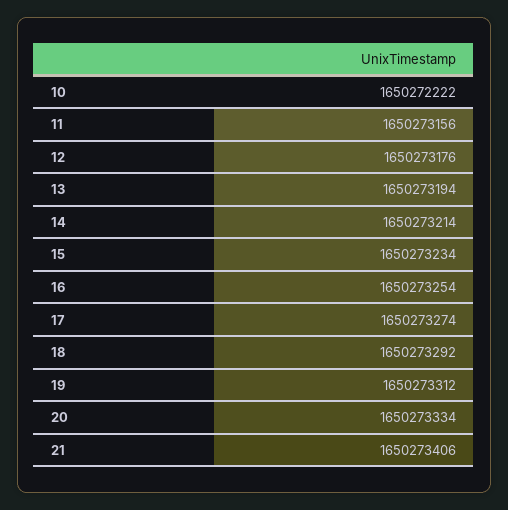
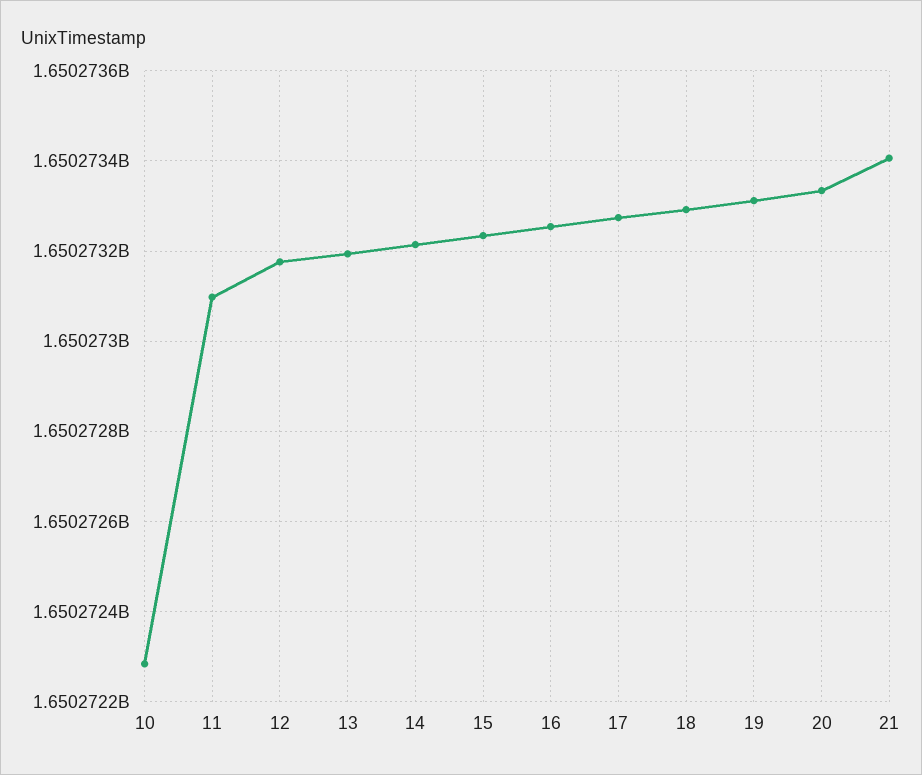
10: 1650272222 -> 1650272280
11: 1650273156 -> 1650273100

